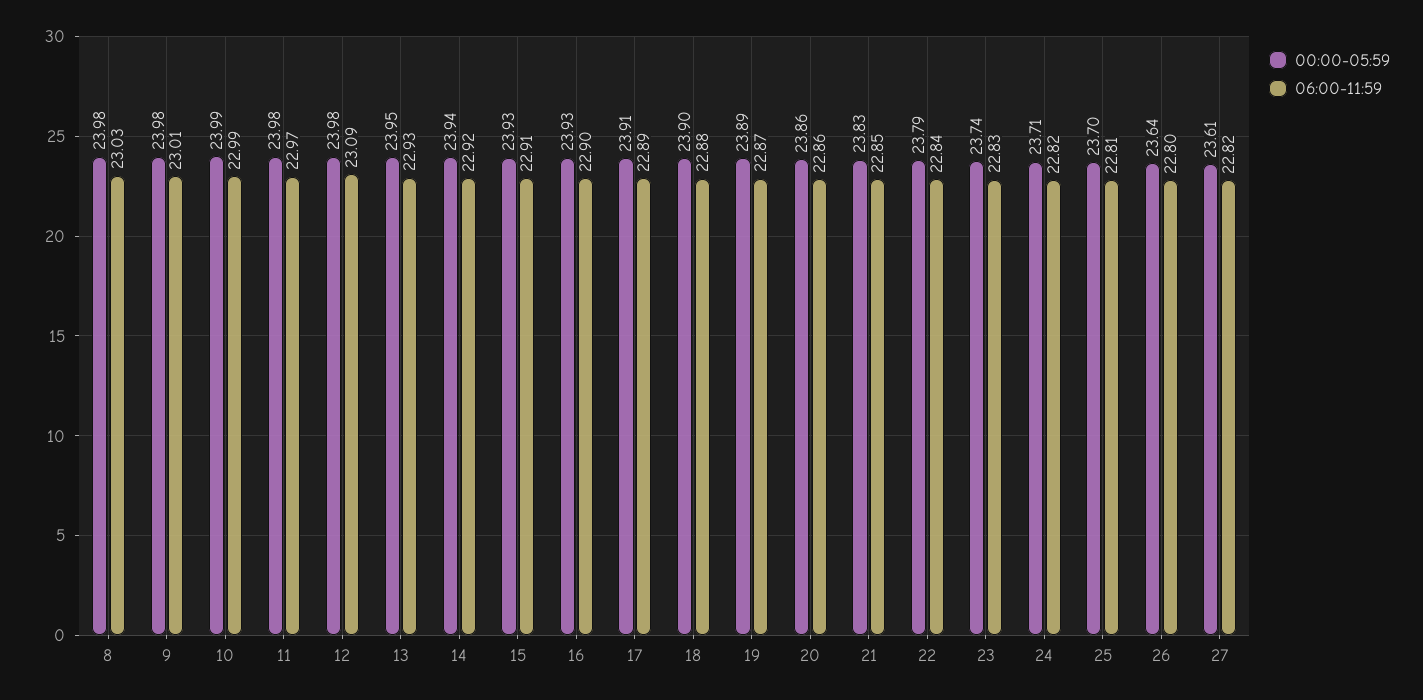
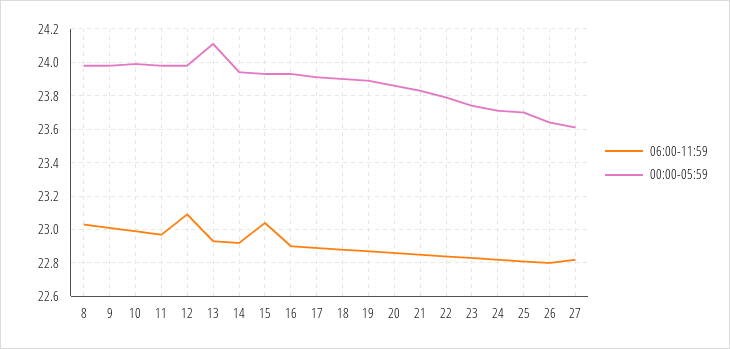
00:00-05:59, 13: 23.95 -> 24.1
06:00-11:59, 15: 22.91 -> 23.05

